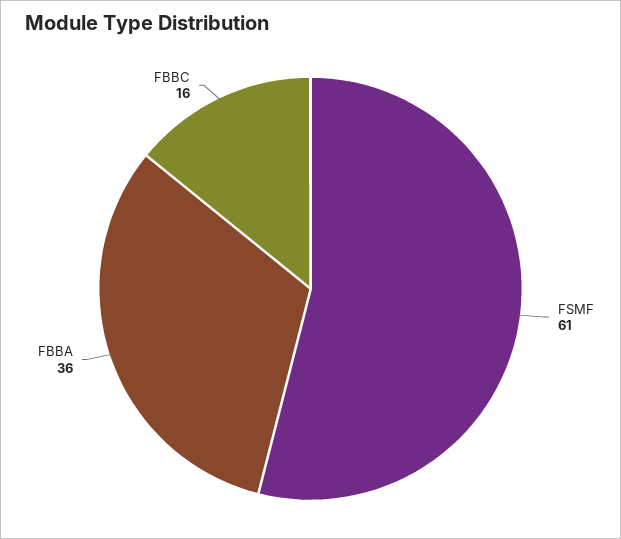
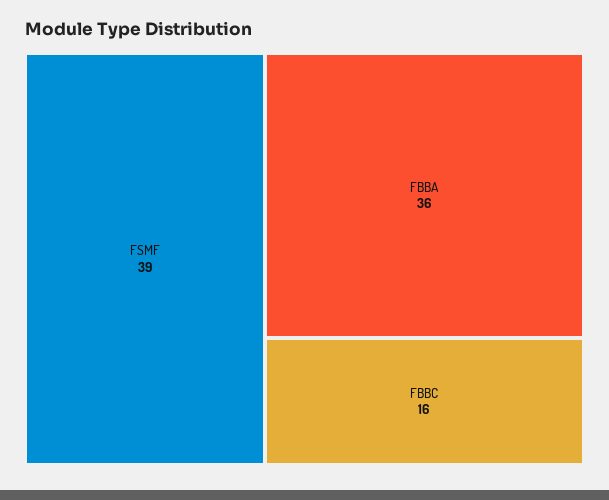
FSMF: 61 -> 39

